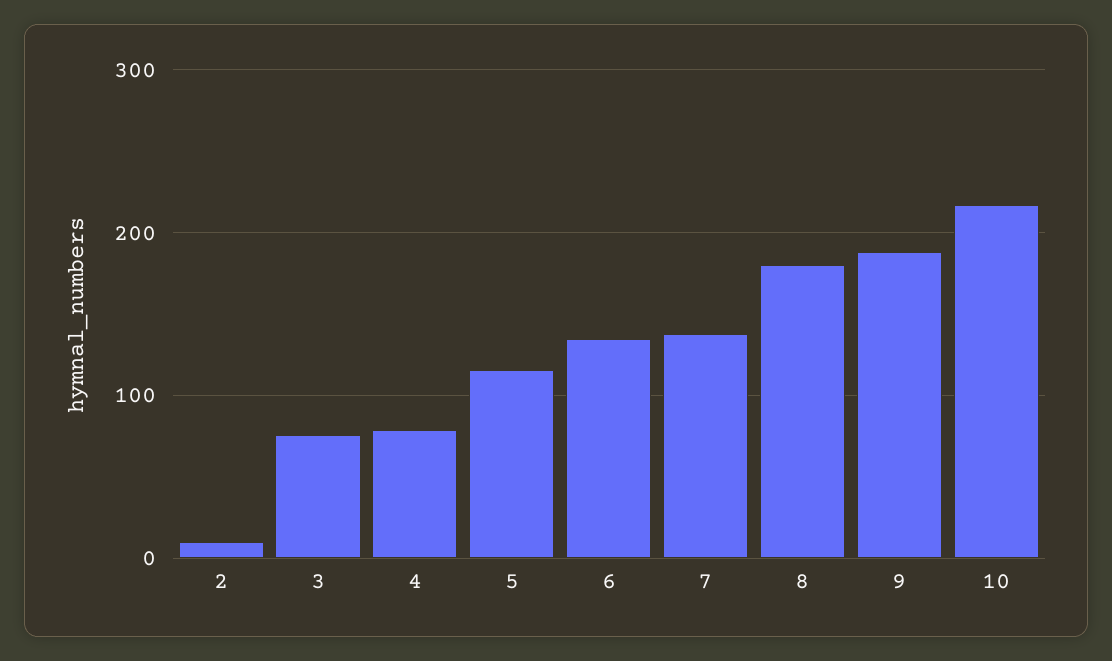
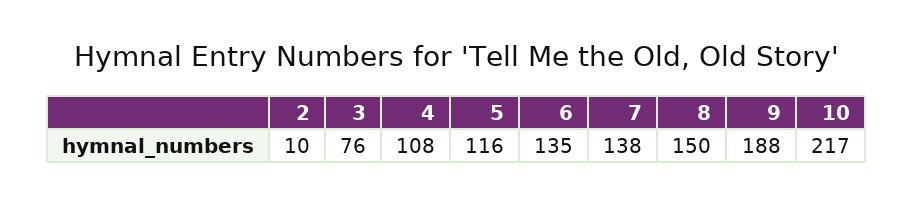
4: 80 -> 108
8: 180 -> 150

